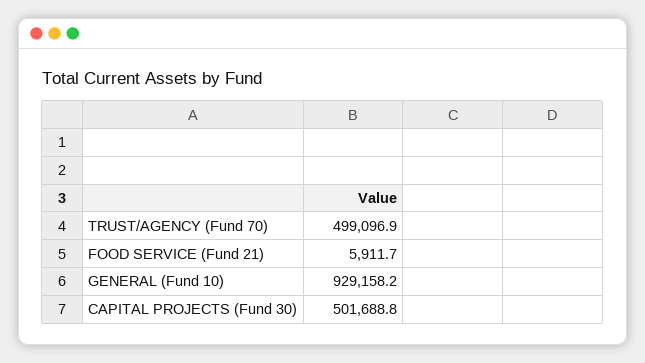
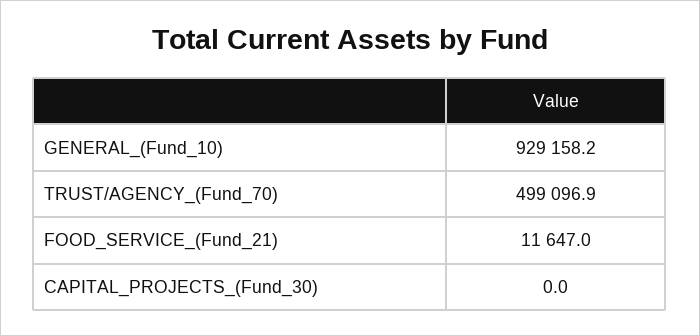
FOOD SERVICE (Fund 21): 5911.7 -> 11647
CAPITAL PROJECTS (Fund 30): 501688.8 -> 0

